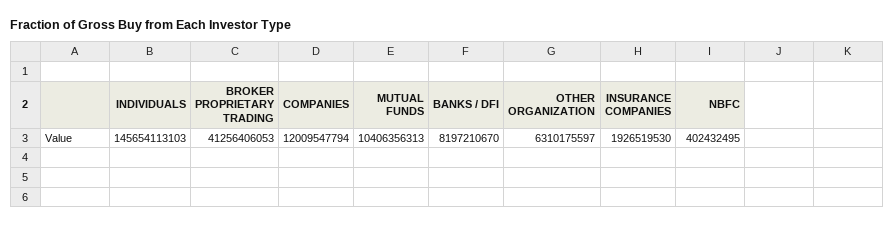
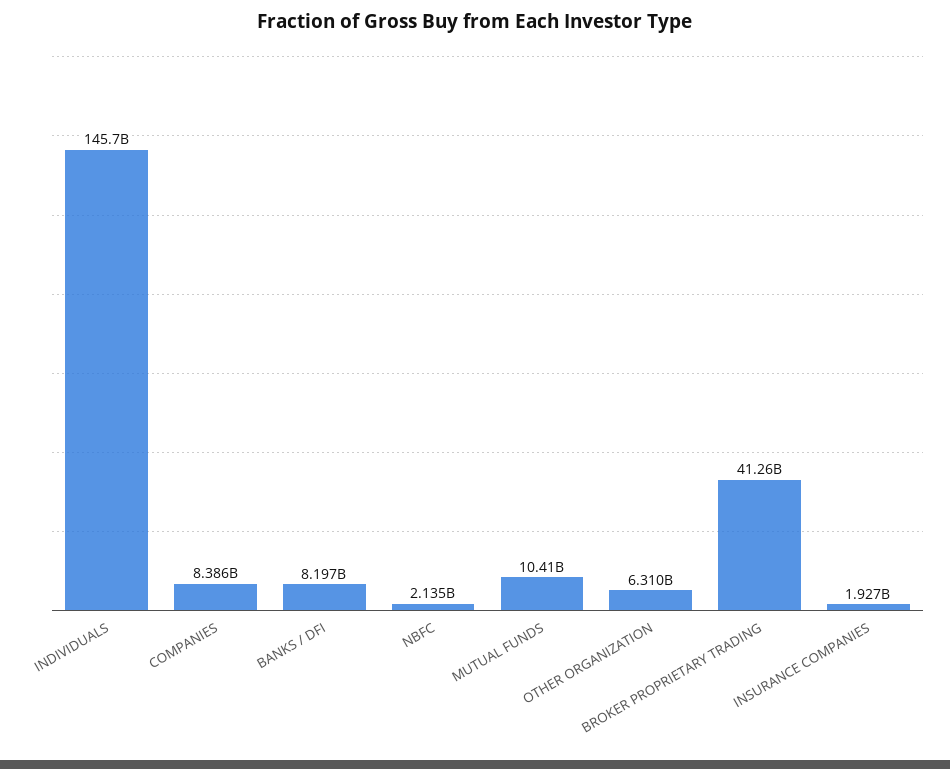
COMPANIES: 12009547794 -> 8386000000
NBFC: 402432495 -> 2135000000

